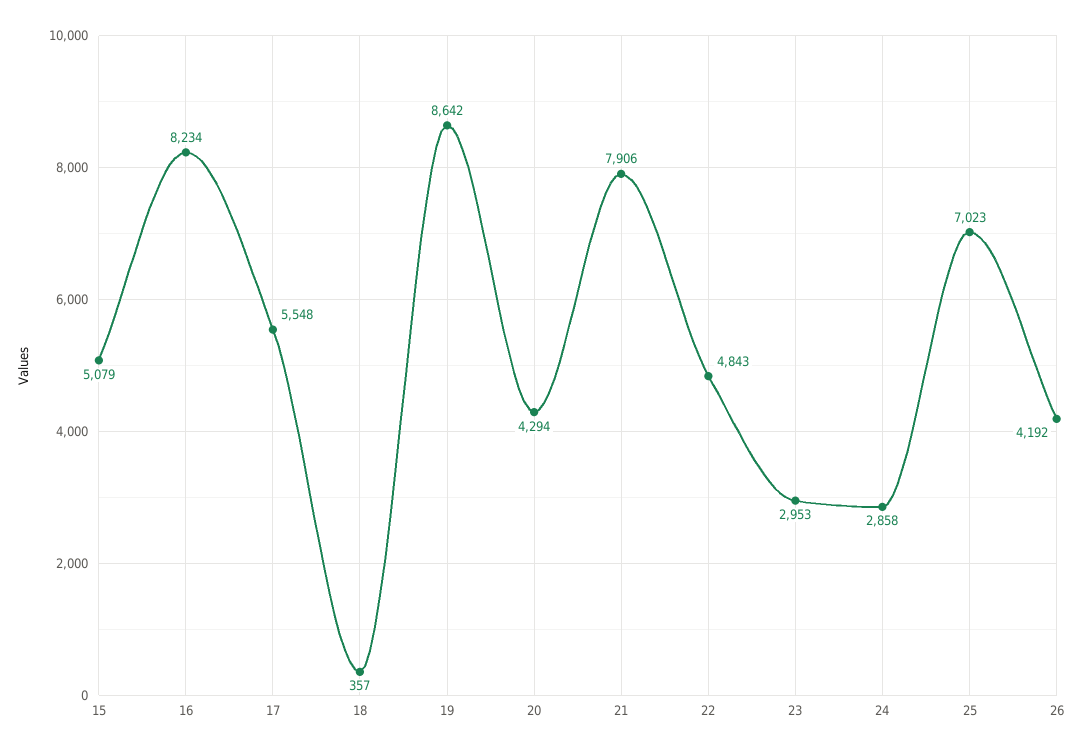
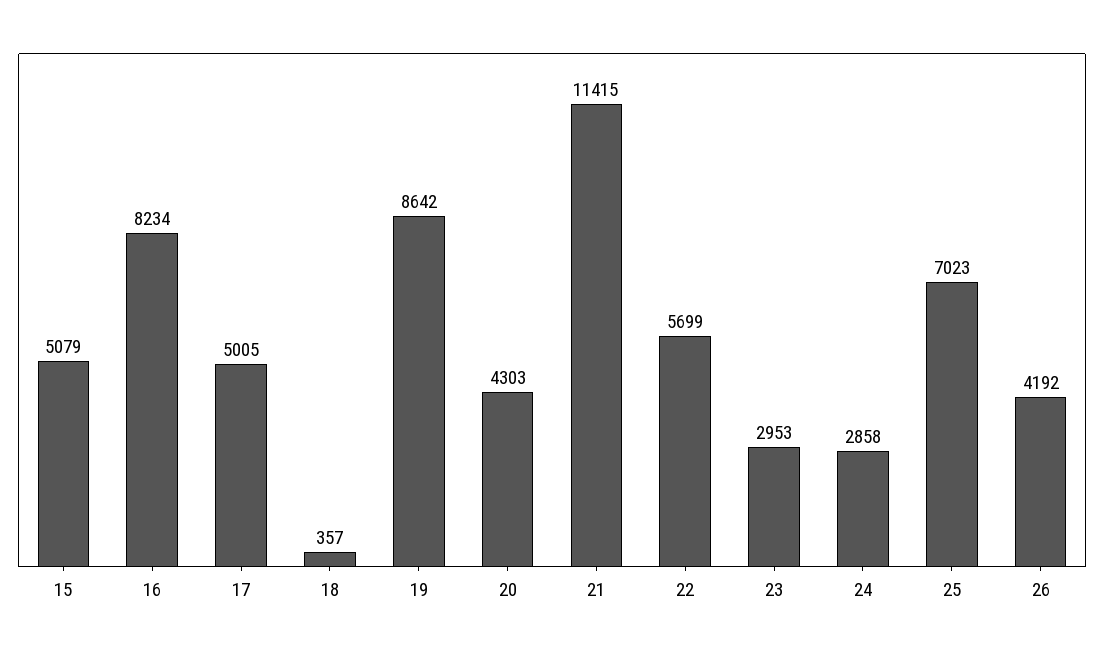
17: 5548 -> 5005
20: 4294 -> 4303
21: 7906 -> 11415
22: 4843 -> 5699

